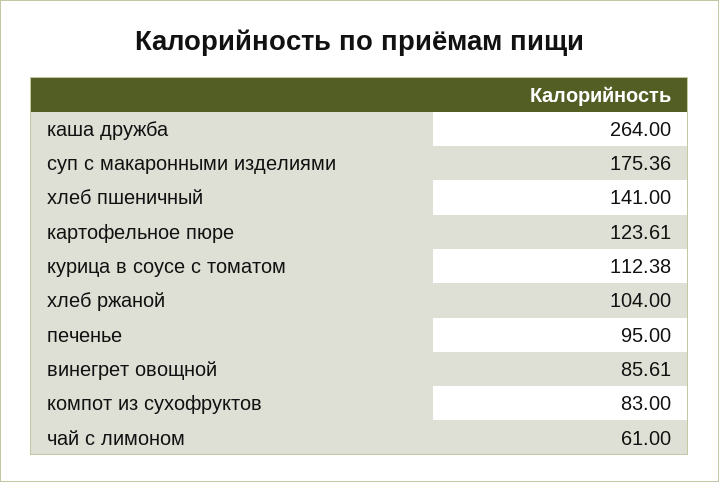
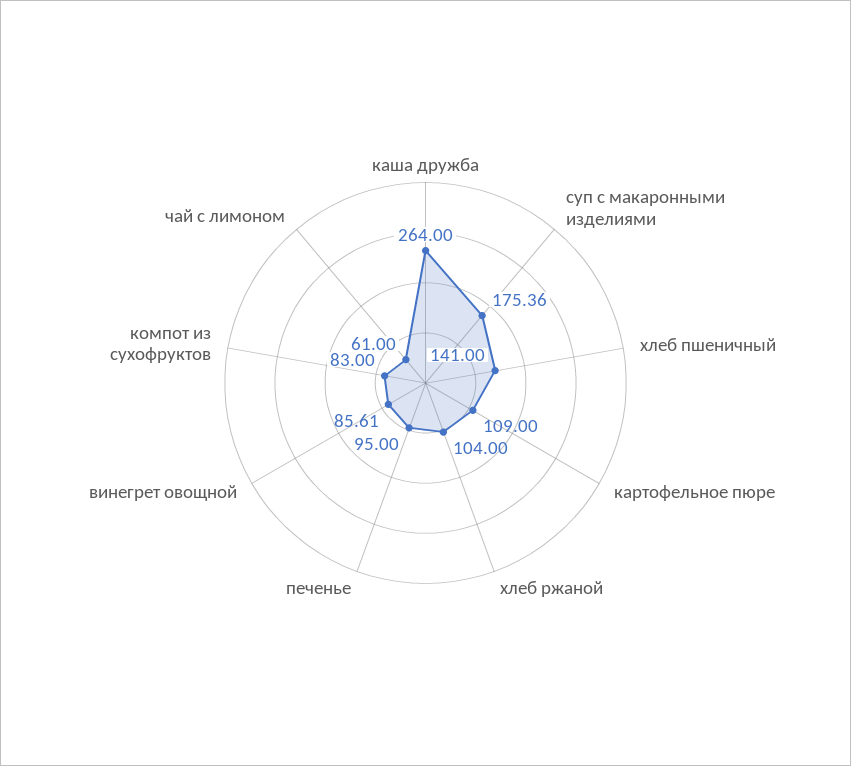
картофельное пюре: 123.61 -> 109
курица в соусе с томатом: 112.38 -> none

